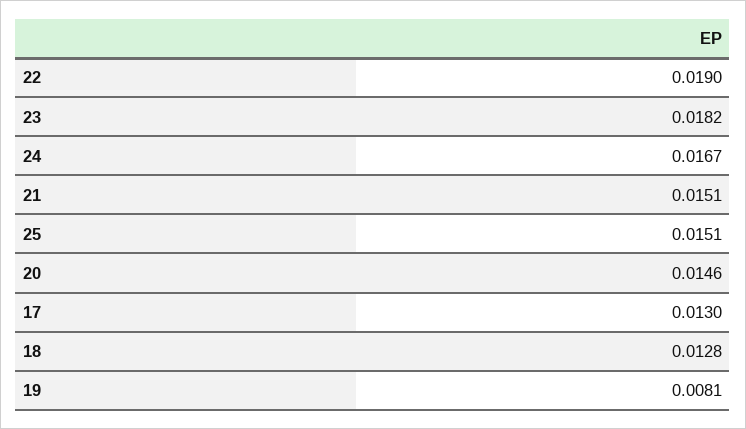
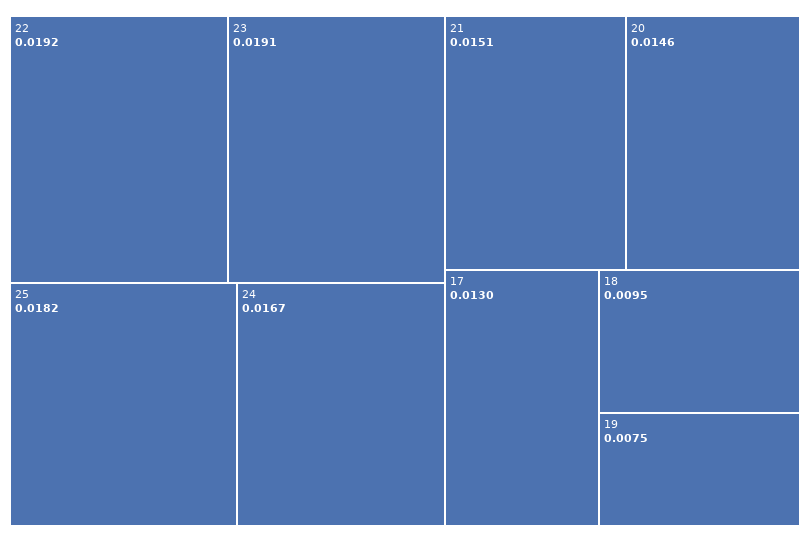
22: 0.019 -> 0.0192
23: 0.0182 -> 0.0191
25: 0.0151 -> 0.0182
18: 0.0128 -> 0.0095
19: 0.0081 -> 0.0075

